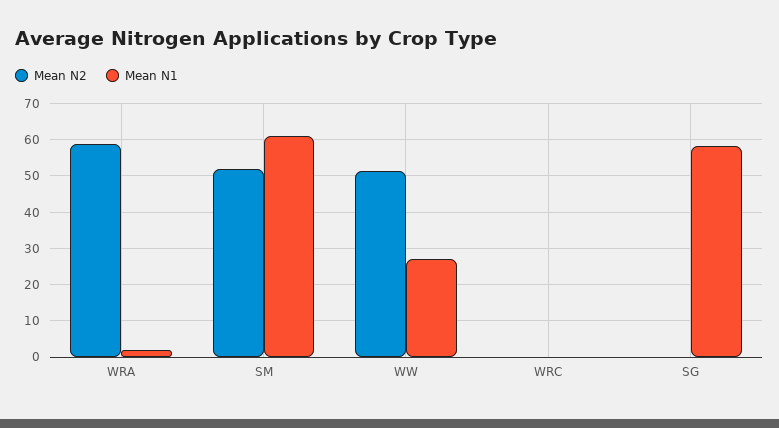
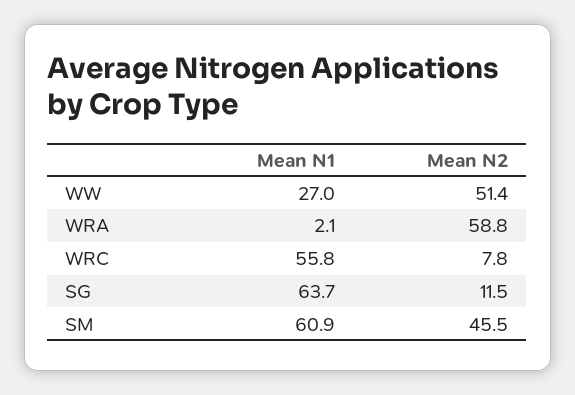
Mean N2, SM: 52 -> 45.5
Mean N2, WRC: 0 -> 7.8
Mean N1, WRC: 0 -> 55.8
Mean N2, SG: 0 -> 11.5
Mean N1, SG: 58 -> 63.7

